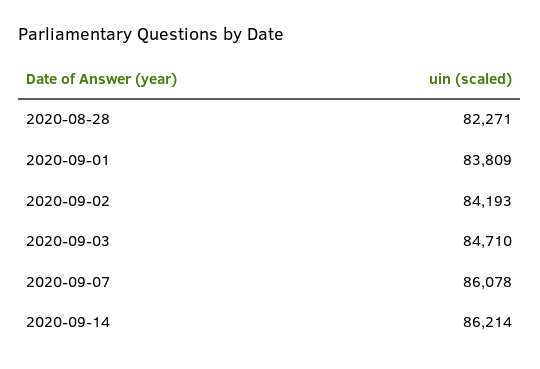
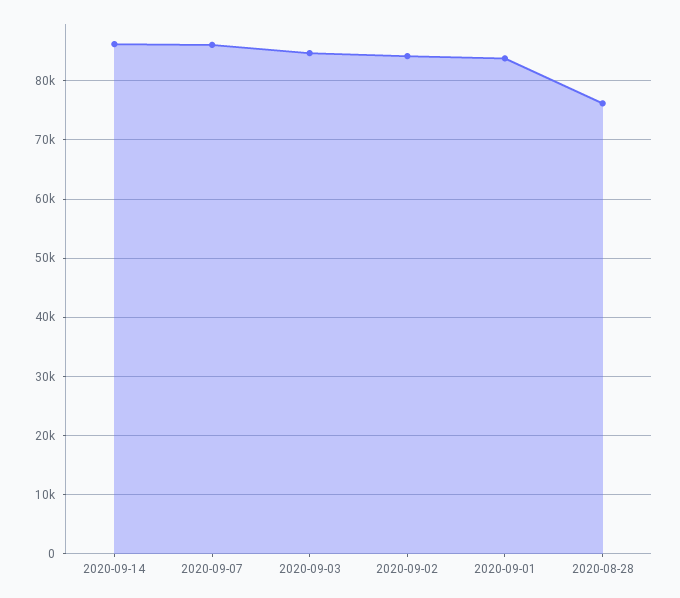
2020-08-28: 82271 -> 76000

